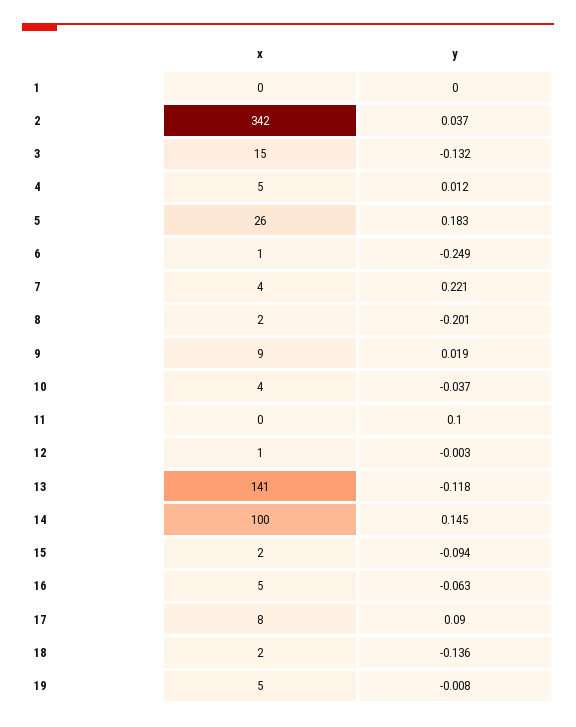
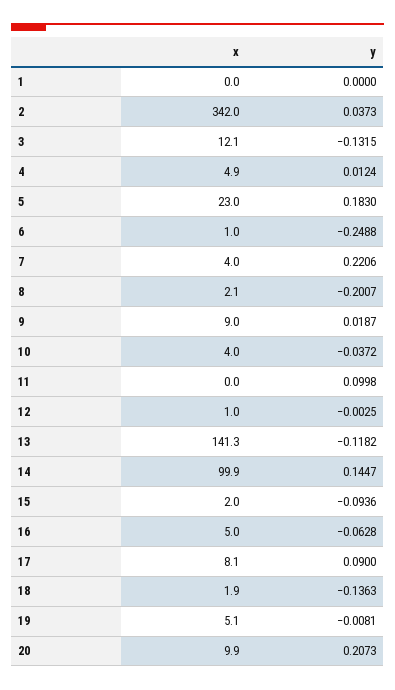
x, 3: 15 -> 12.1
x, 5: 26 -> 23
x, 20: none -> 9.9
y, 20: none -> 0.2073

